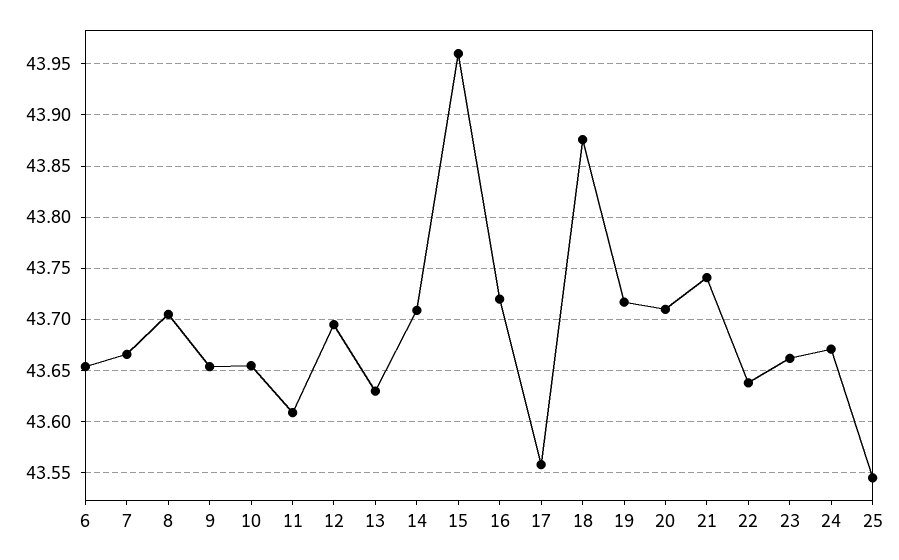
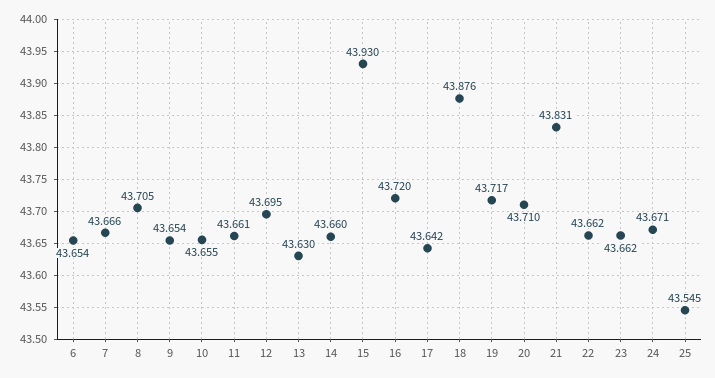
11: 43.61 -> 43.661
14: 43.71 -> 43.66
15: 43.96 -> 43.93
17: 43.56 -> 43.642
21: 43.74 -> 43.831
22: 43.64 -> 43.662

